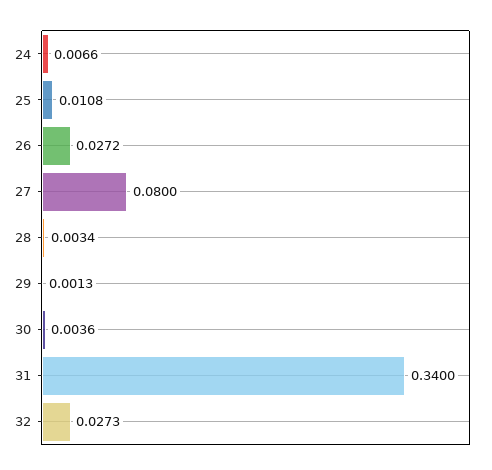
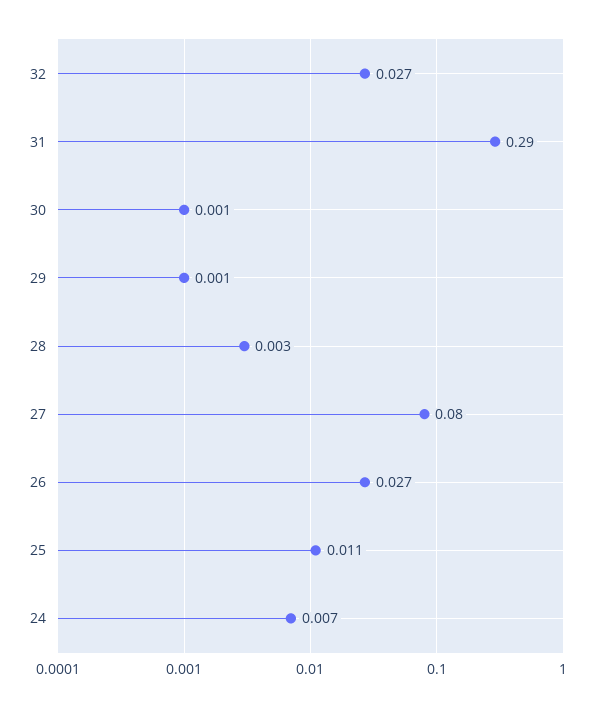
30: 0.0036 -> 0.001
31: 0.34 -> 0.29

